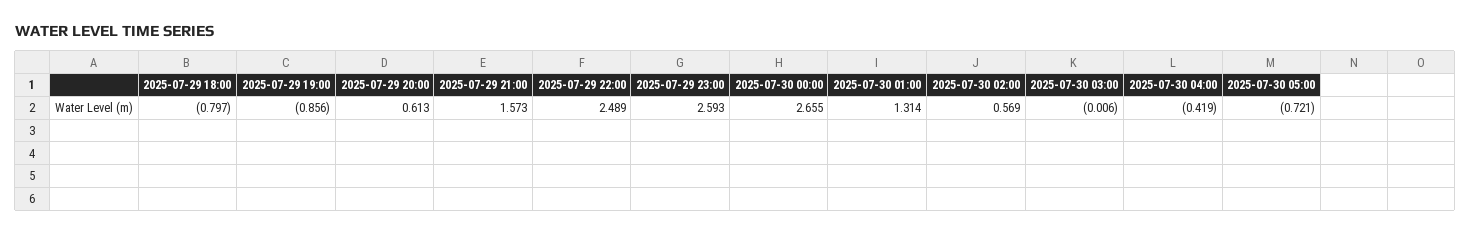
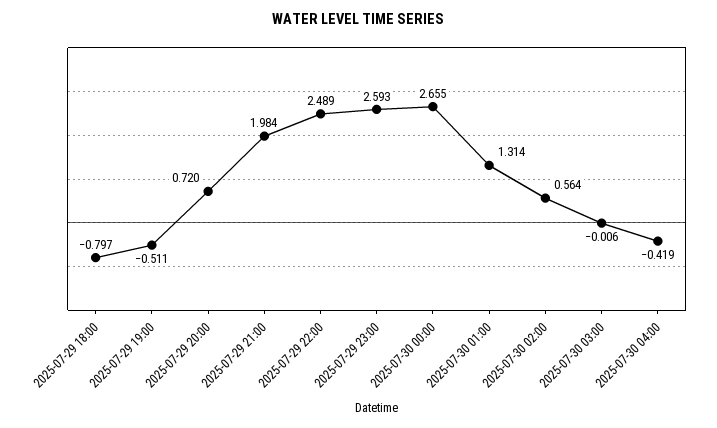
2025-07-29 19:00: -0.856 -> -0.511
2025-07-29 20:00: 0.613 -> 0.72
2025-07-29 21:00: 1.573 -> 1.984
2025-07-30 02:00: 0.569 -> 0.564
2025-07-30 05:00: -0.721 -> none

